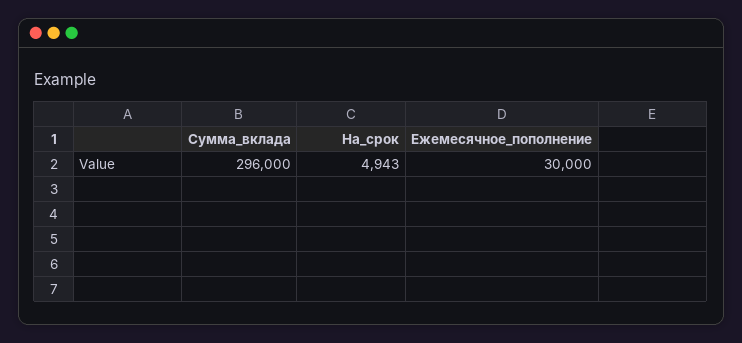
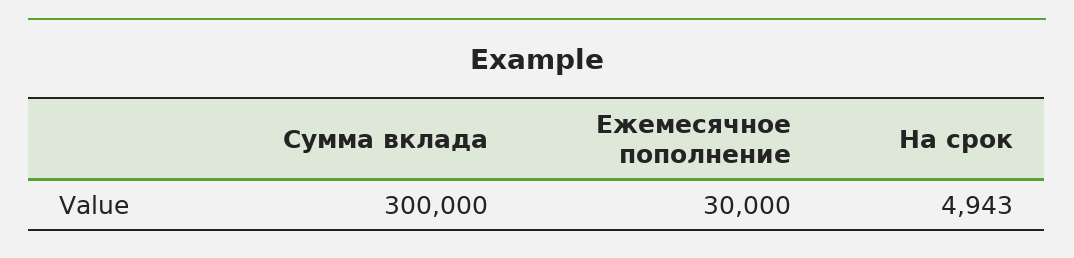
Сумма_вклада: 296000 -> 300000

